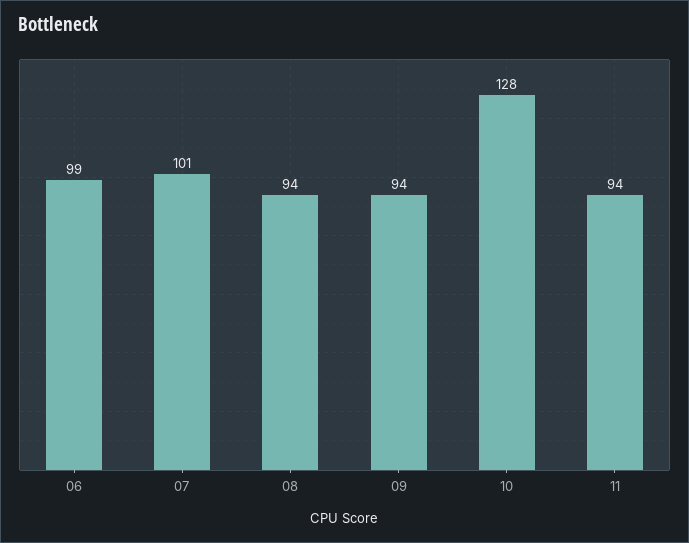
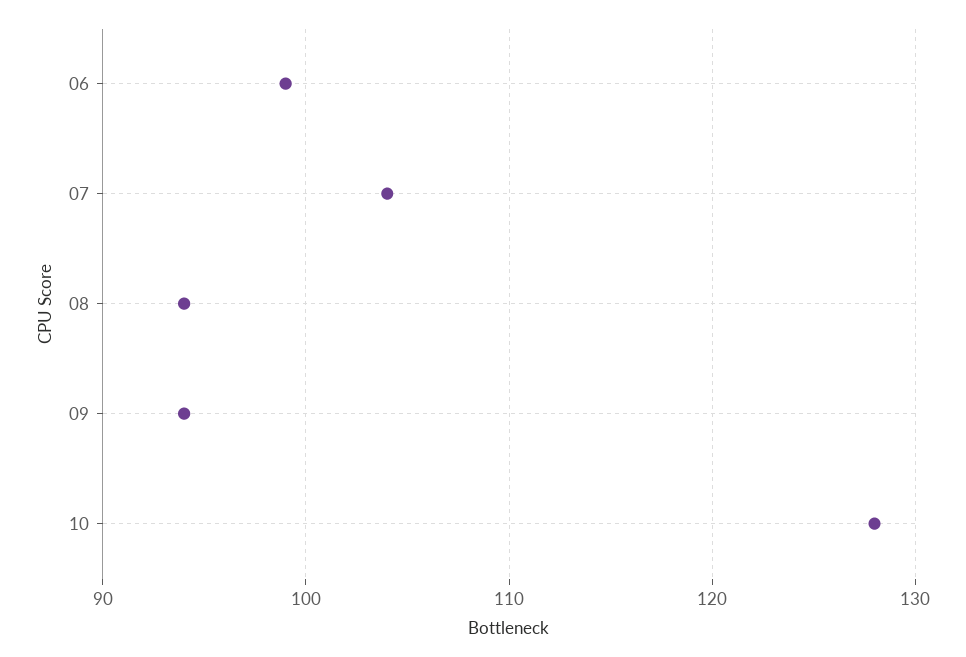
07: 101 -> 104
11: 94 -> none

